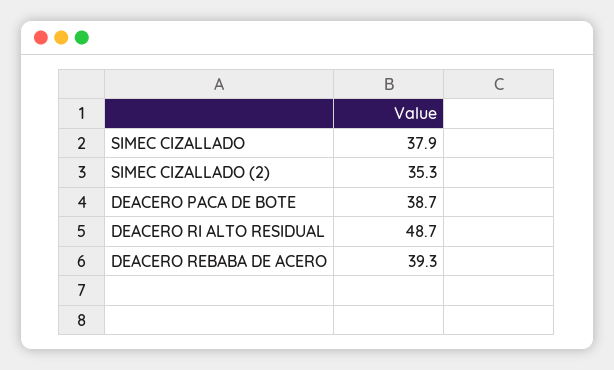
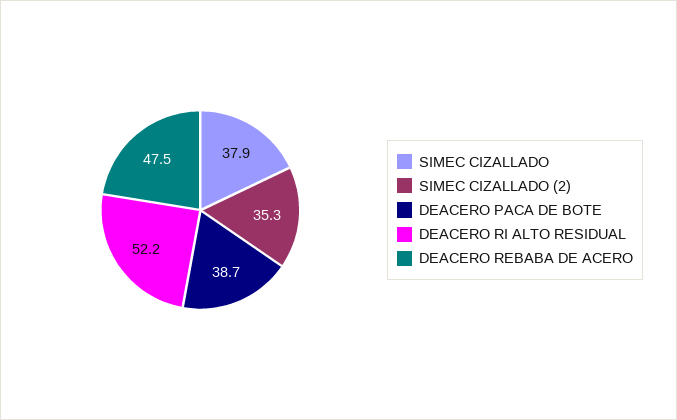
DEACERO RI ALTO RESIDUAL: 48.7 -> 52.2
DEACERO REBABA DE ACERO: 39.3 -> 47.5

